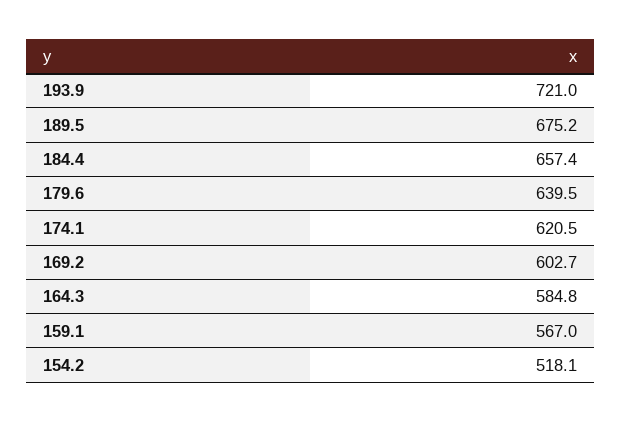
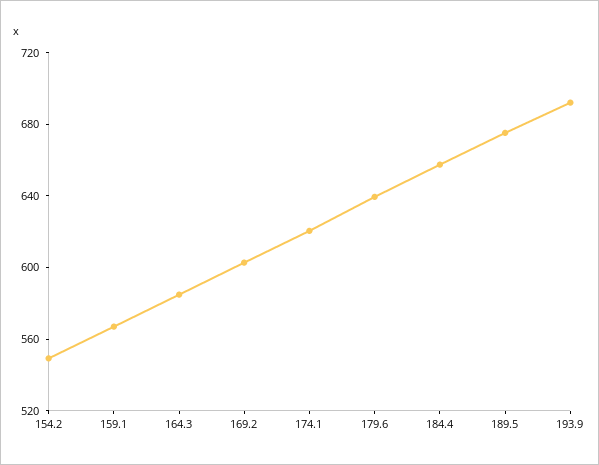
193.9: 721 -> 690
154.2: 518.1 -> 550

